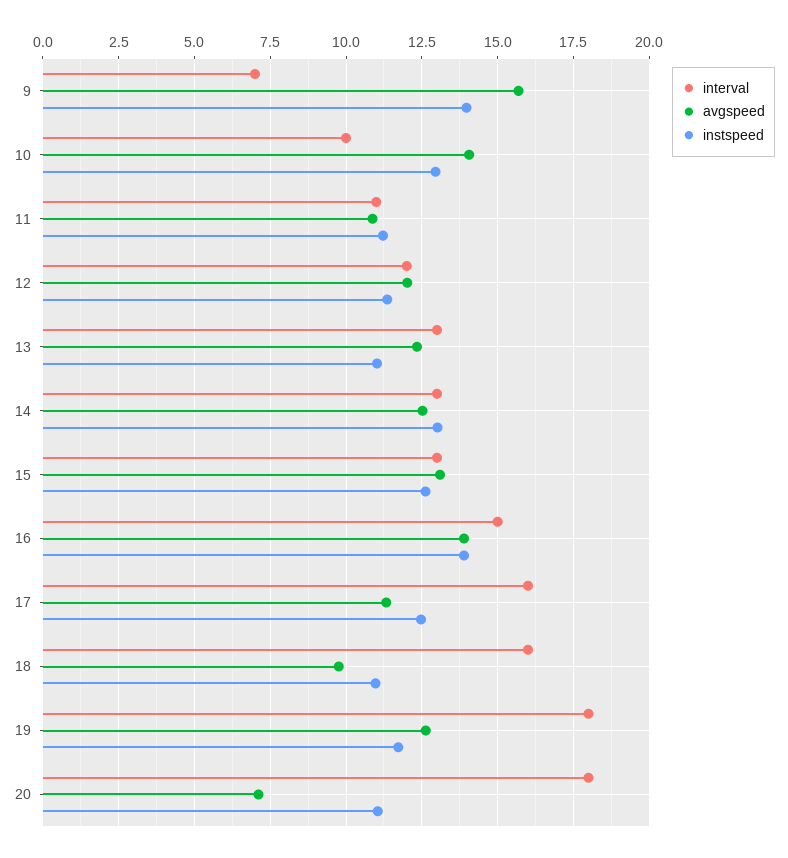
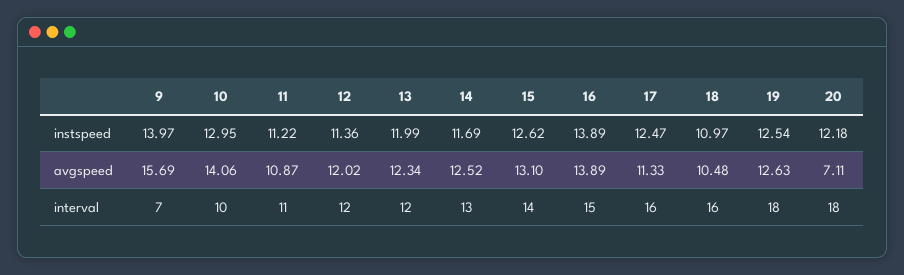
interval, 13: 13 -> 12
instspeed, 13: 11 -> 11.99
instspeed, 14: 13 -> 11.69
interval, 15: 13 -> 14
avgspeed, 18: 9.75 -> 10.48
instspeed, 19: 11.75 -> 12.54
instspeed, 20: 11 -> 12.18

